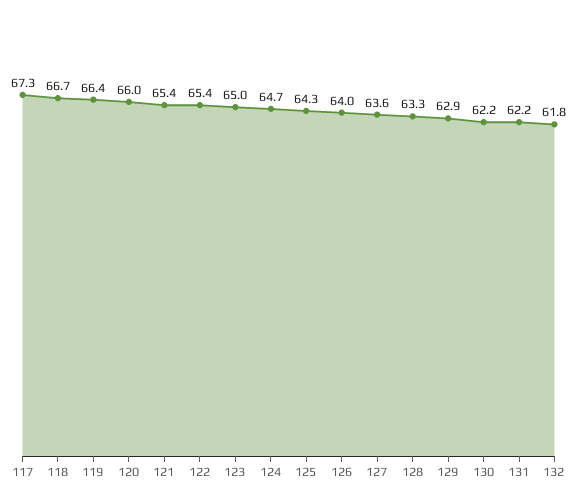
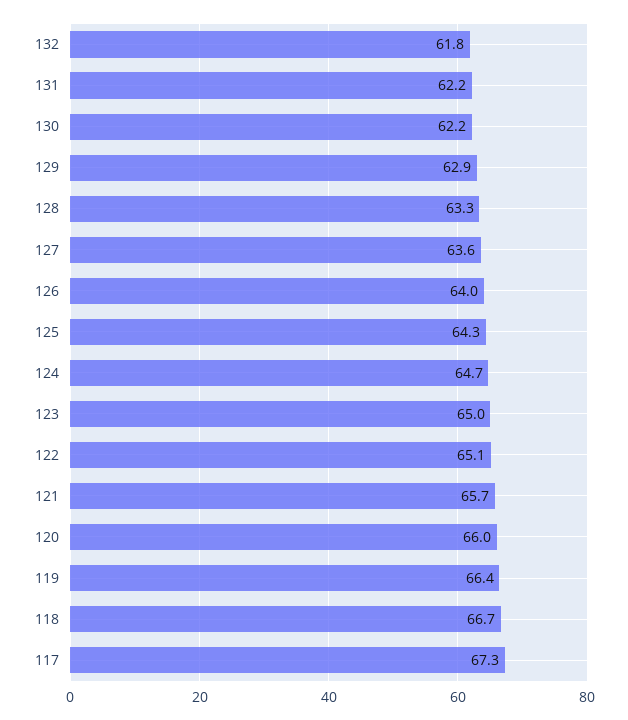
121: 65.4 -> 65.7
122: 65.4 -> 65.1

